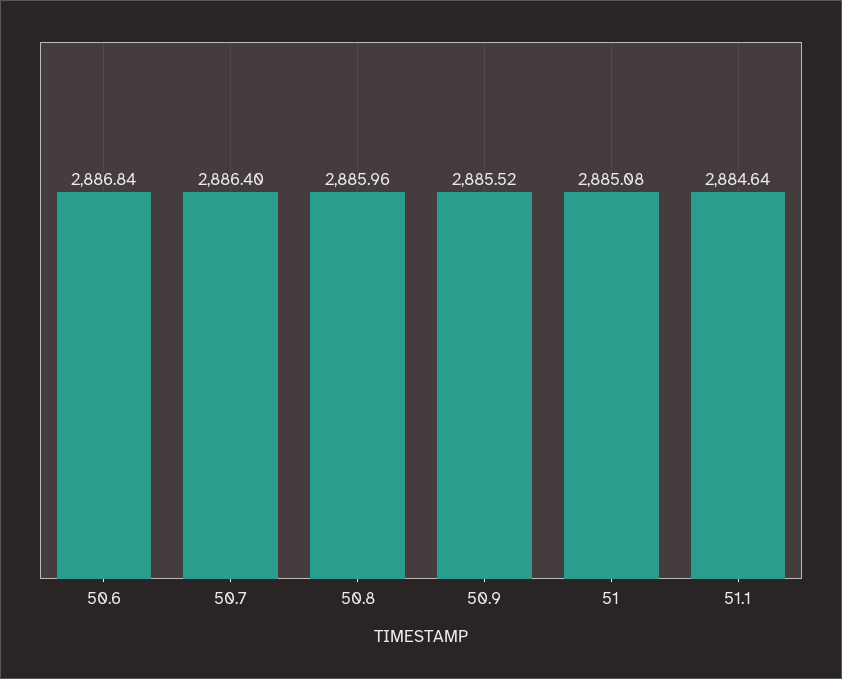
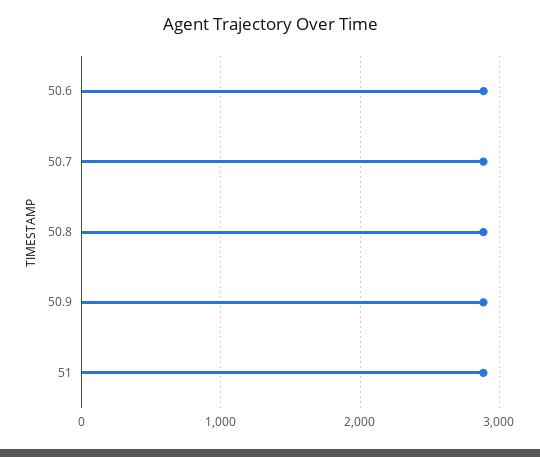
51.1: 2884.64 -> none

